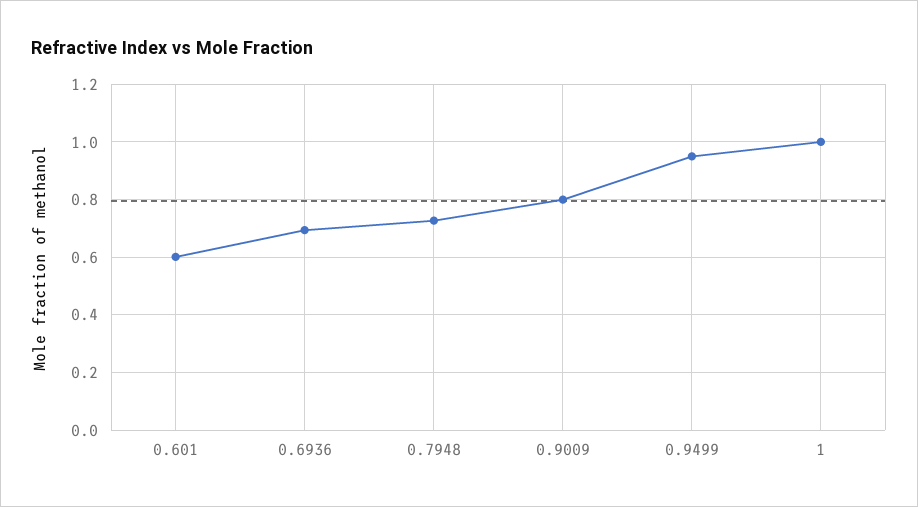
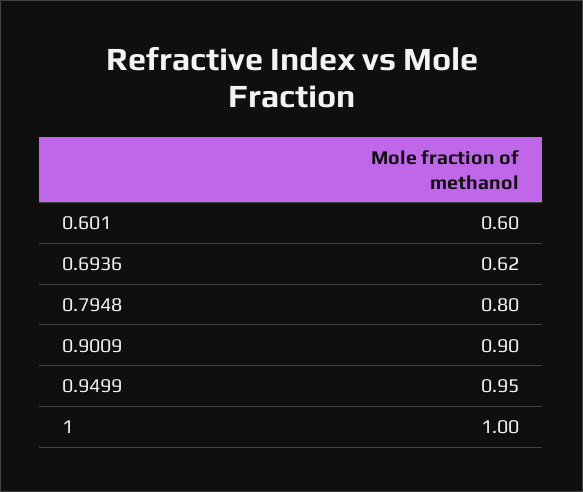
0.6936: 0.7 -> 0.62
0.7948: 0.725 -> 0.8
0.9009: 0.8 -> 0.9

